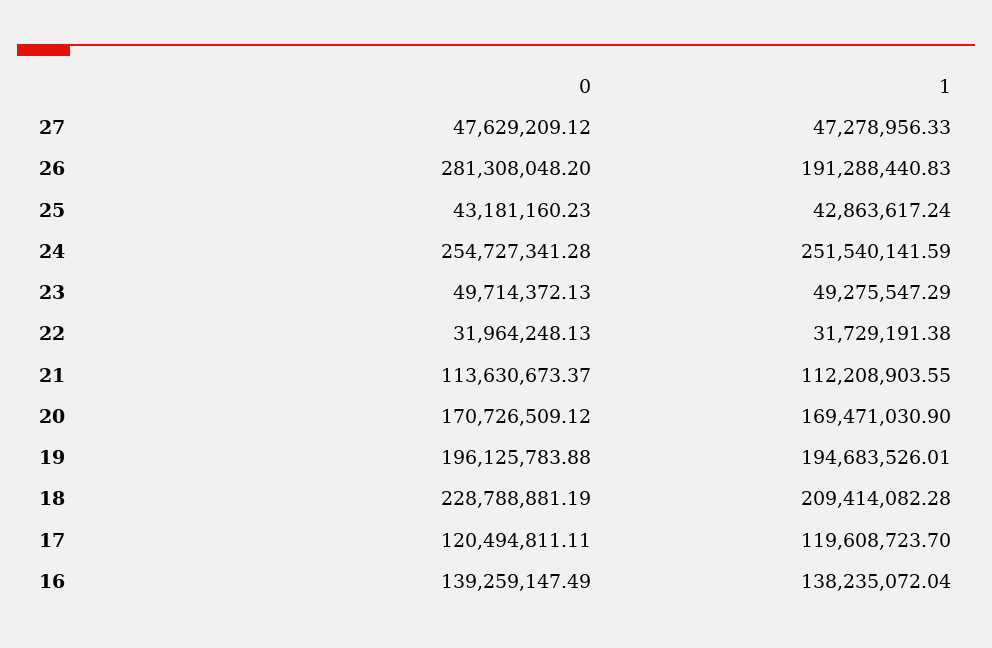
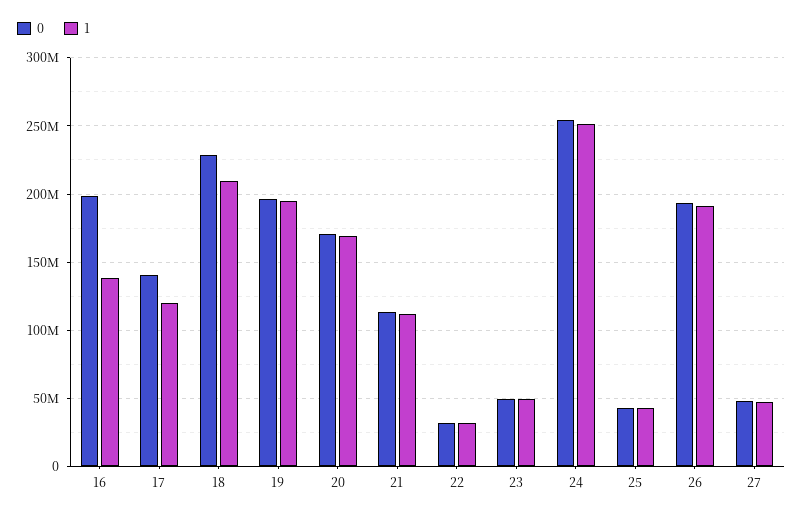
0, 26: 281308048.2 -> 195000000
0, 17: 120494811.11 -> 140000000
0, 16: 139259147.49 -> 200000000

